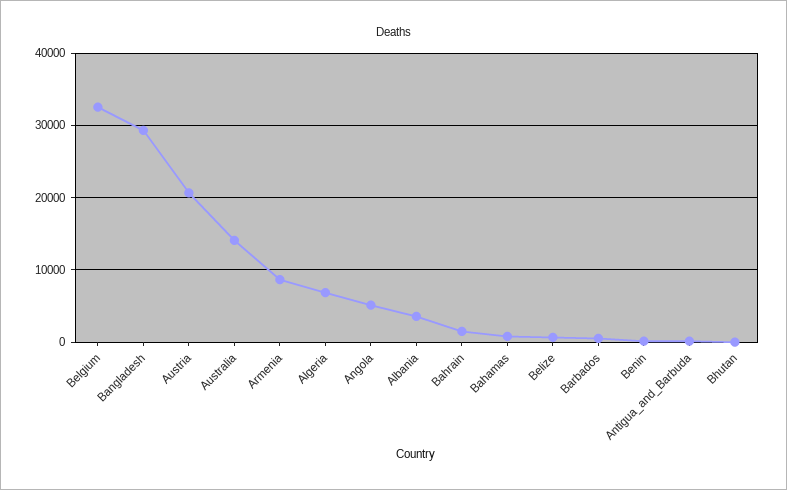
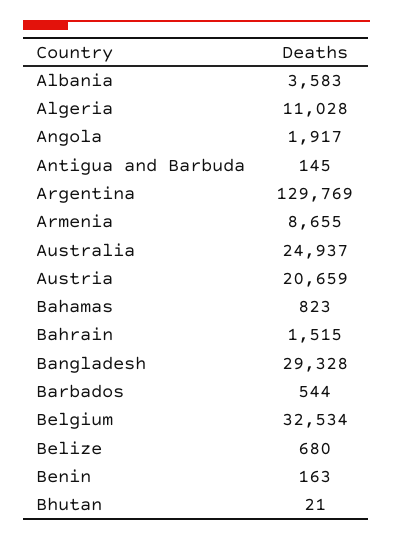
Australia: 14000 -> 24937
Algeria: 7000 -> 11028
Angola: 5000 -> 1917
Argentina: none -> 129769

